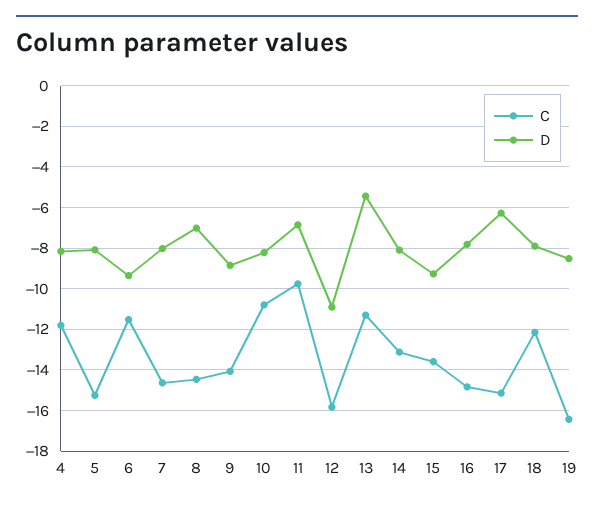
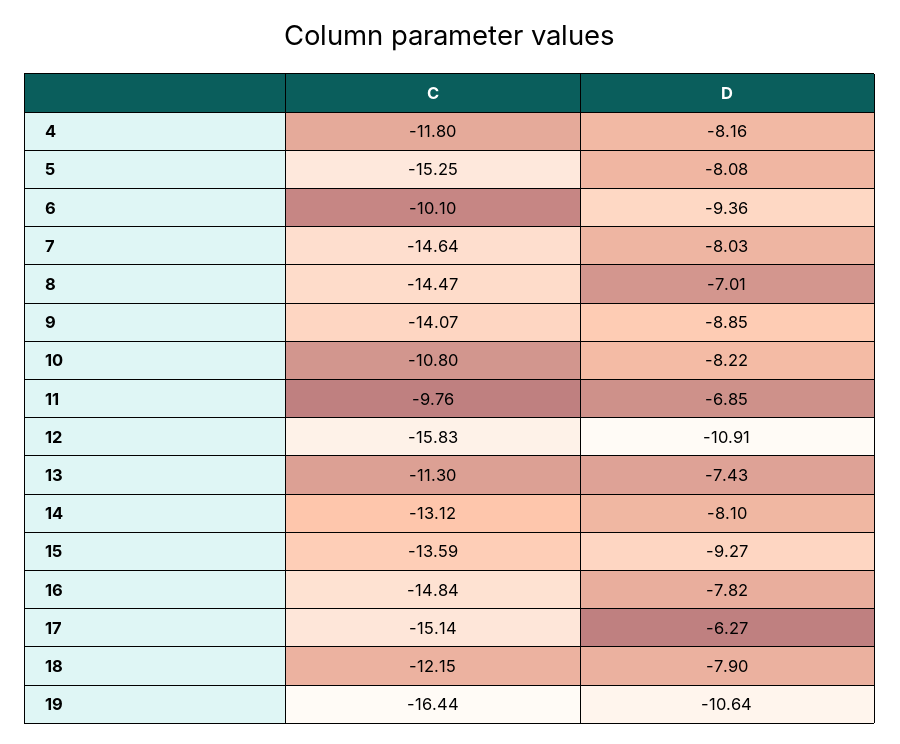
C, 6: -11.5 -> -10.1
D, 13: -5.5 -> -7.43
D, 19: -8.5 -> -10.64

